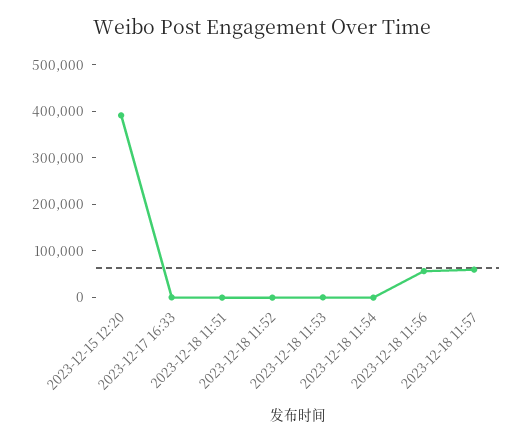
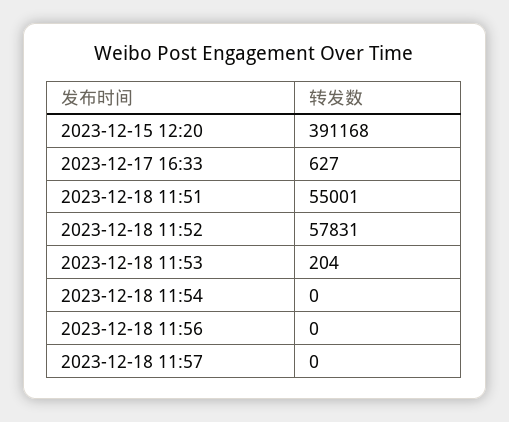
2023-12-18 11:51: 0 -> 55001
2023-12-18 11:52: 0 -> 57831
2023-12-18 11:56: 60000 -> 0
2023-12-18 11:57: 60000 -> 0

